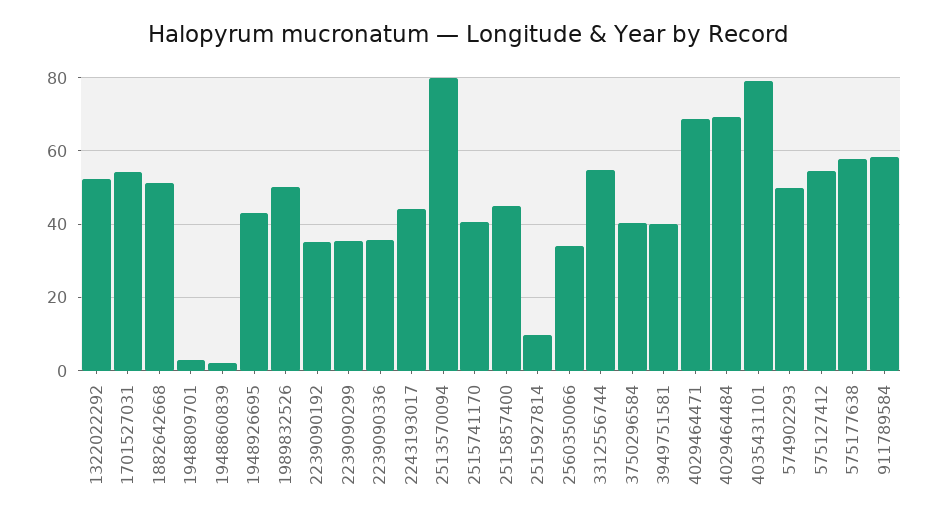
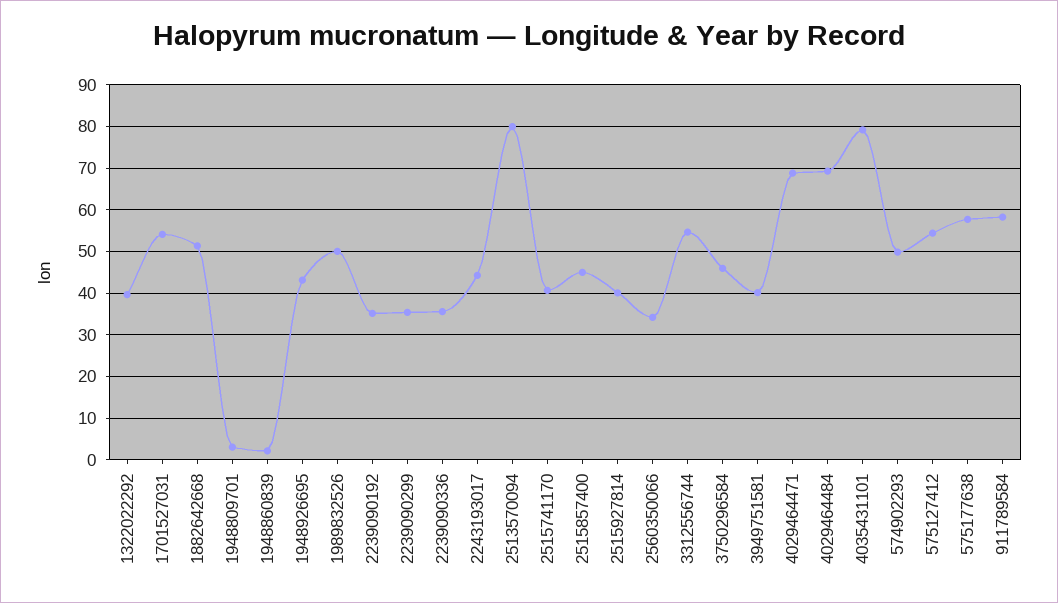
1322022292: 52 -> 40
2515927814: 10 -> 40
3750296584: 40 -> 46

